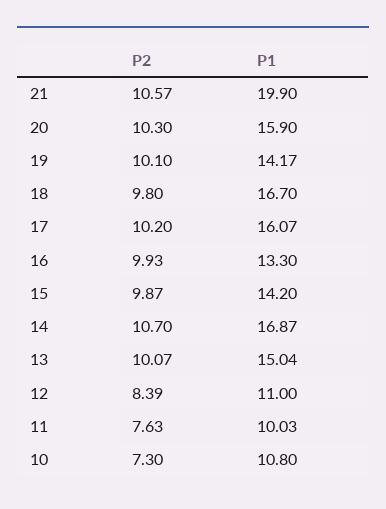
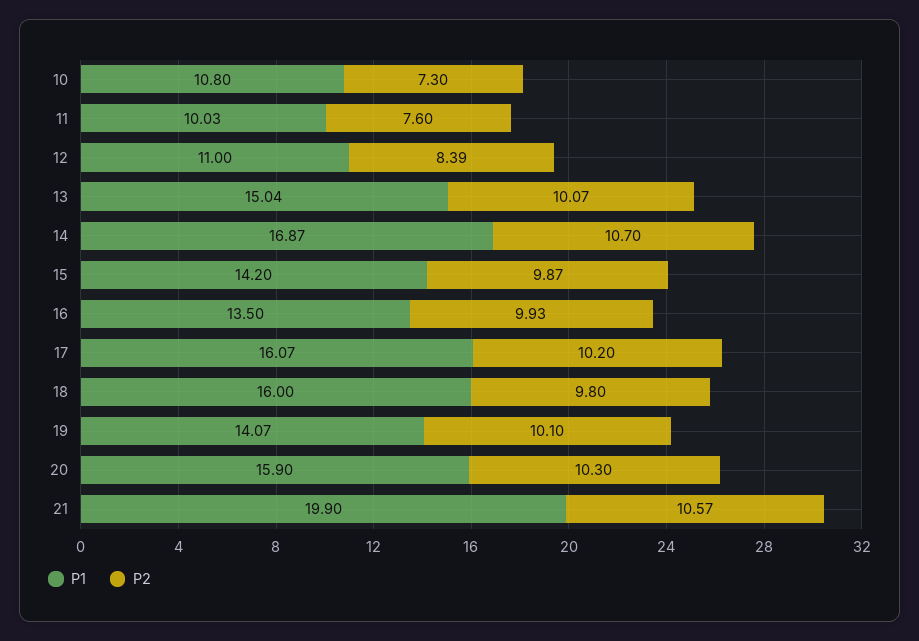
P1, 19: 14.17 -> 14.07
P1, 18: 16.7 -> 16
P1, 16: 13.3 -> 13.5
P2, 11: 7.63 -> 7.6

